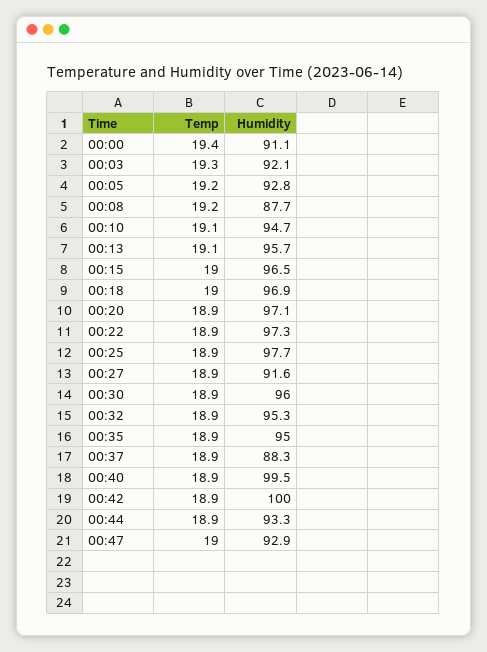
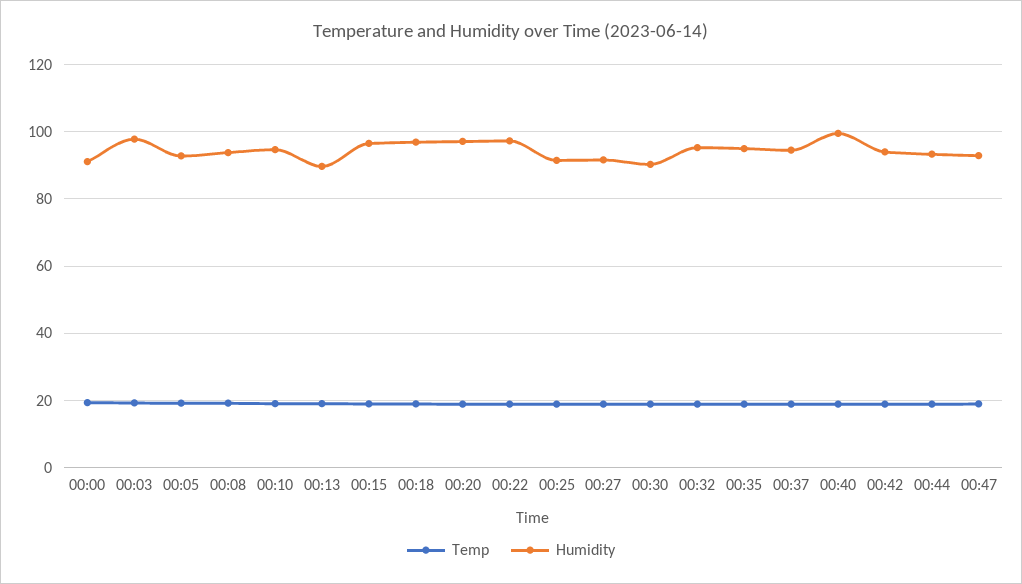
Humidity, 00:03: 92.1 -> 98
Humidity, 00:08: 87.7 -> 94
Humidity, 00:13: 95.7 -> 90
Humidity, 00:25: 97.7 -> 92
Humidity, 00:30: 96 -> 90
Humidity, 00:37: 88.3 -> 94
Humidity, 00:42: 100 -> 94

